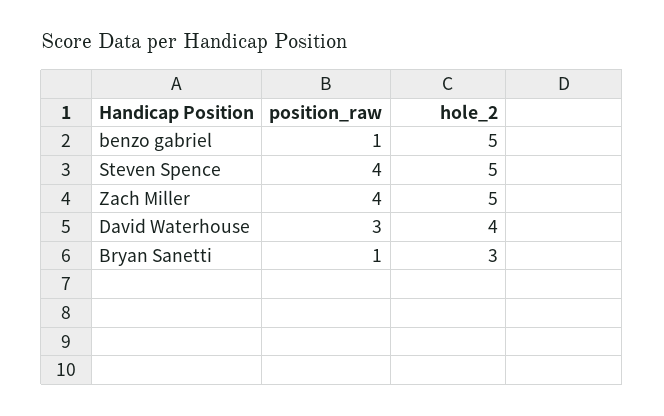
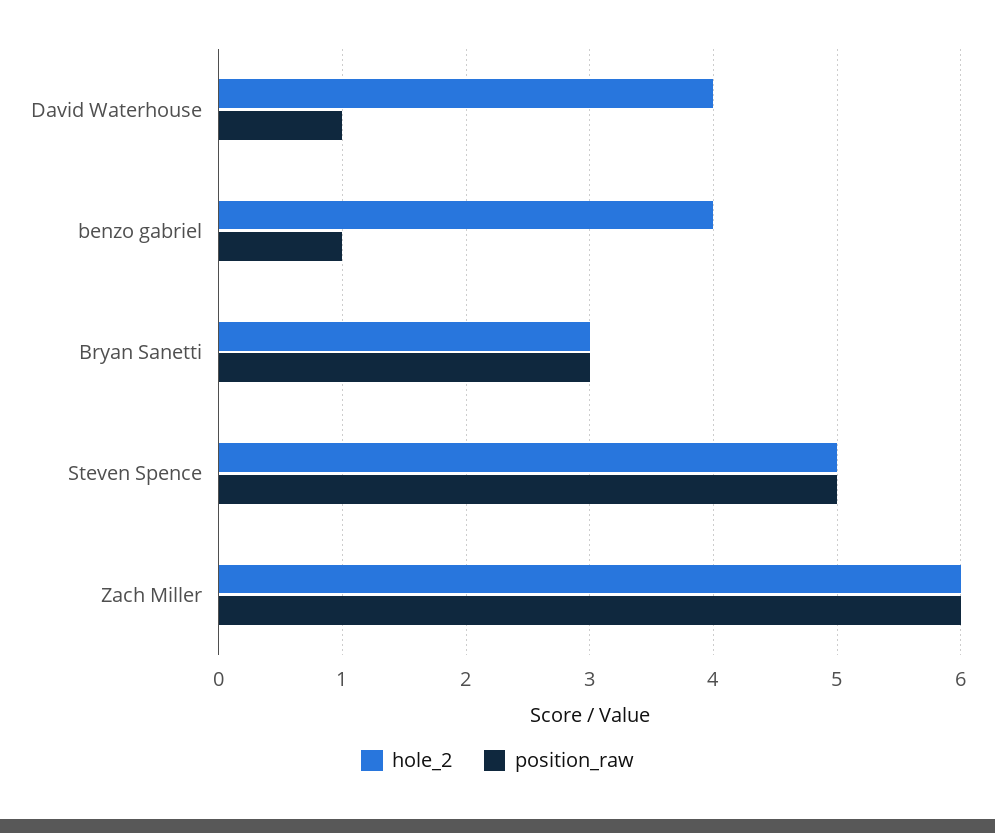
hole_2, benzo gabriel: 5 -> 4
position_raw, Steven Spence: 4 -> 5
position_raw, Zach Miller: 4 -> 6
hole_2, Zach Miller: 5 -> 6
position_raw, David Waterhouse: 3 -> 1
position_raw, Bryan Sanetti: 1 -> 3

